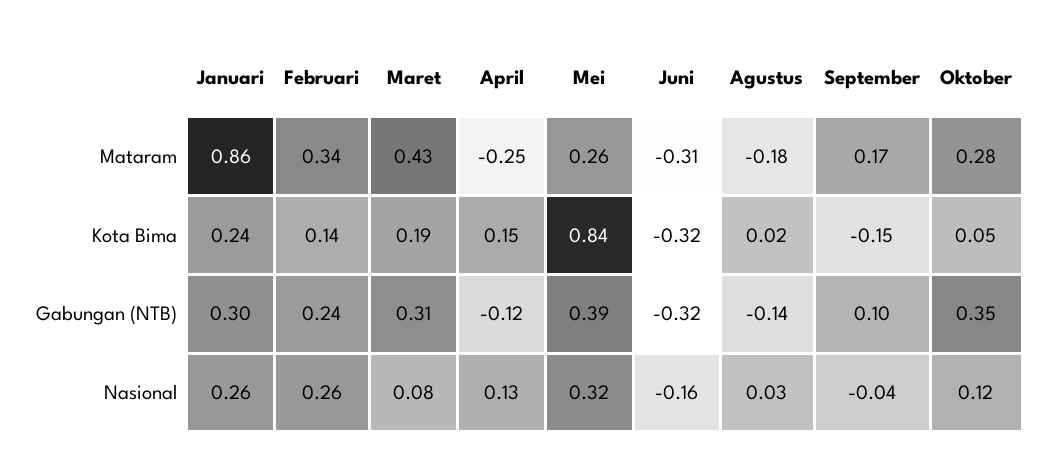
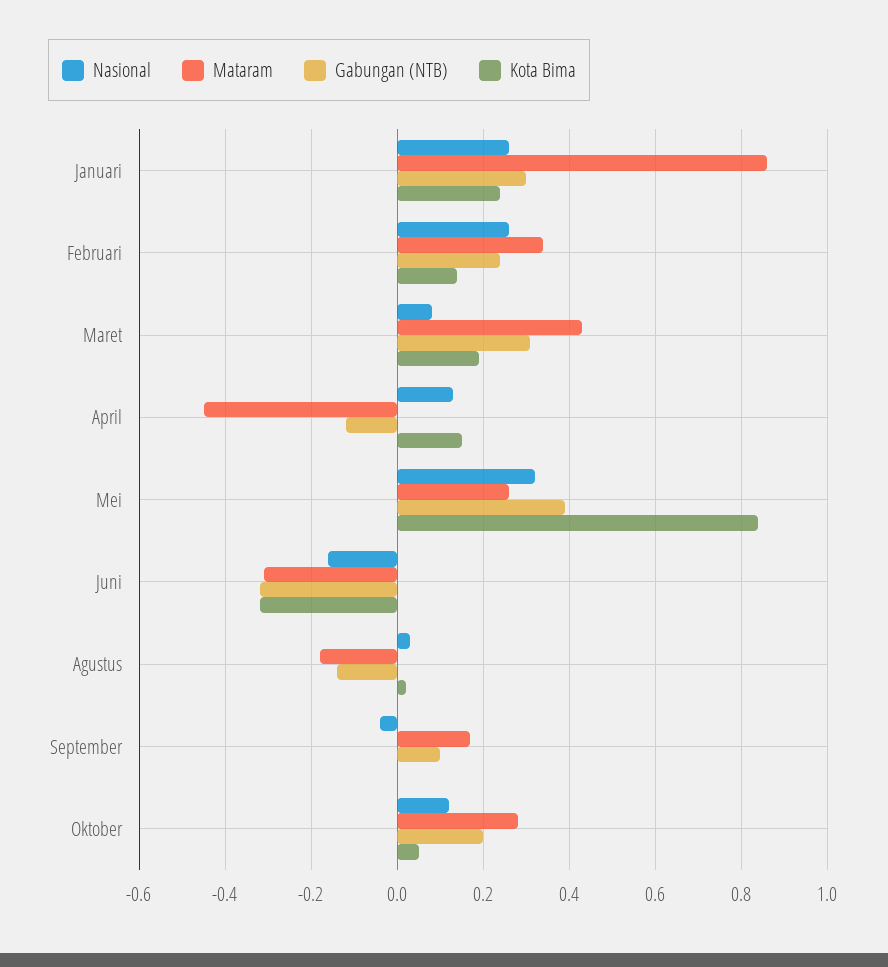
Mataram, April: -0.25 -> -0.45
Kota Bima, September: -0.15 -> 0
Gabungan (NTB), Oktober: 0.35 -> 0.2

